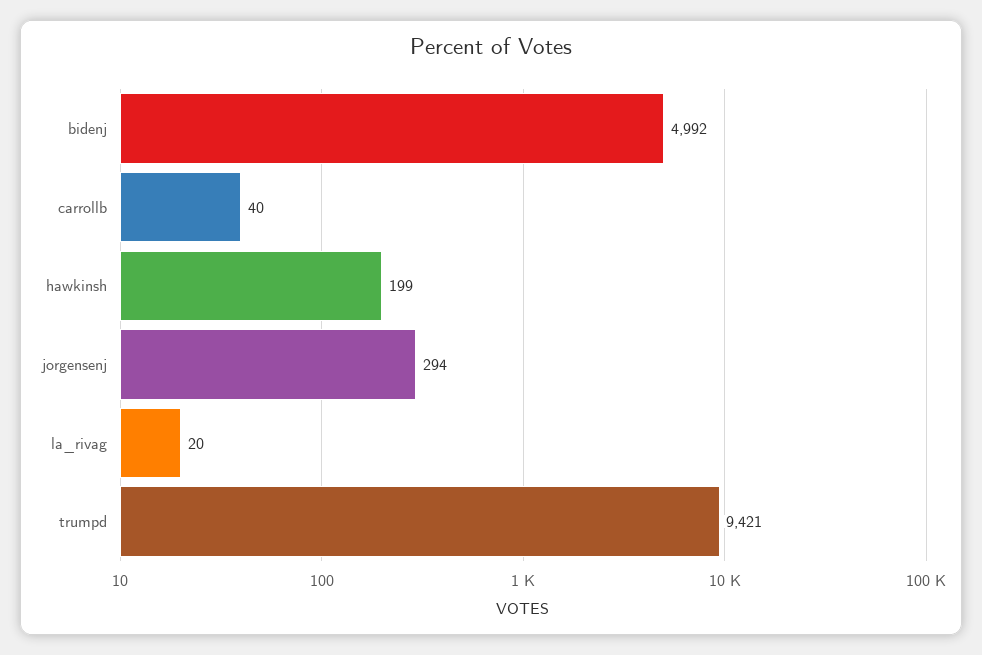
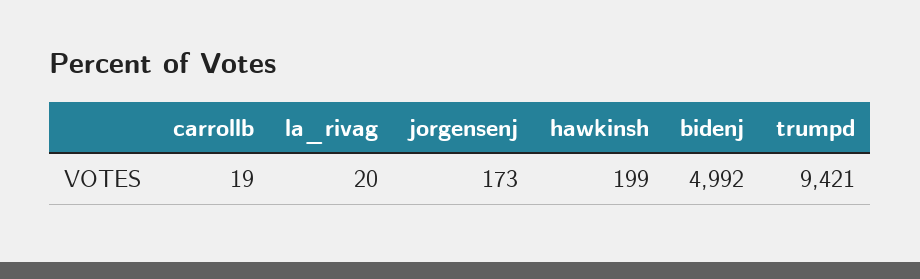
carrollb: 40 -> 19
jorgensenj: 294 -> 173

